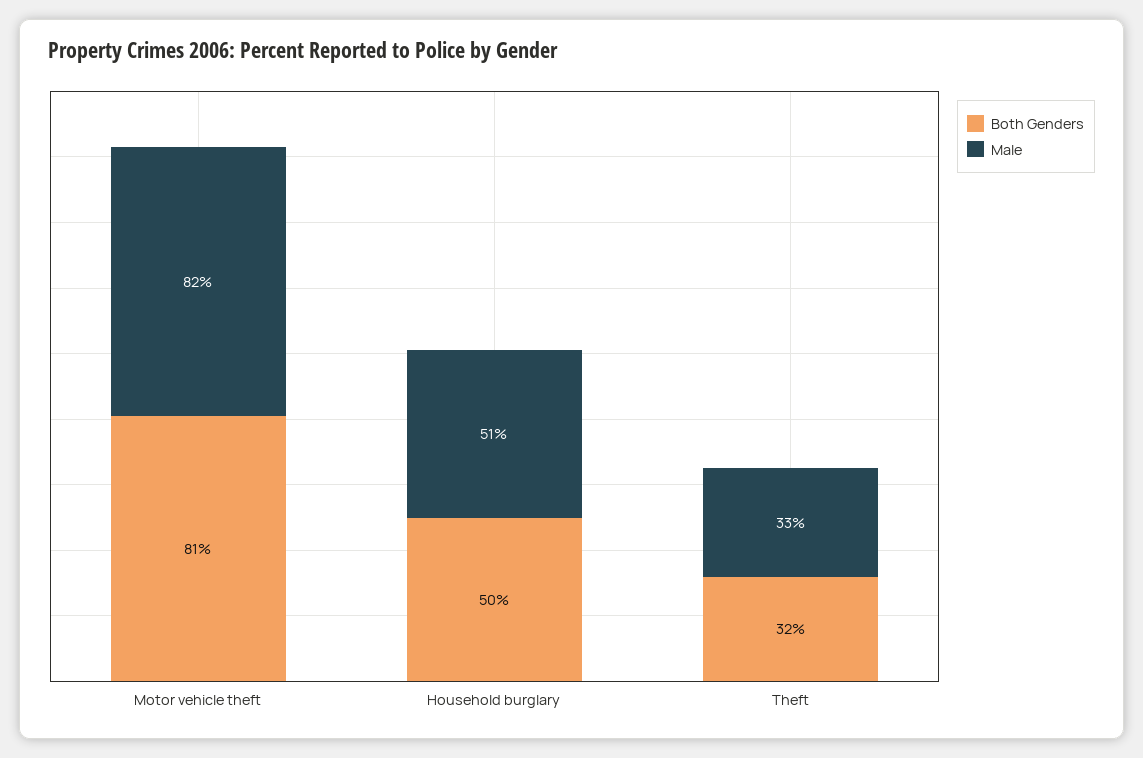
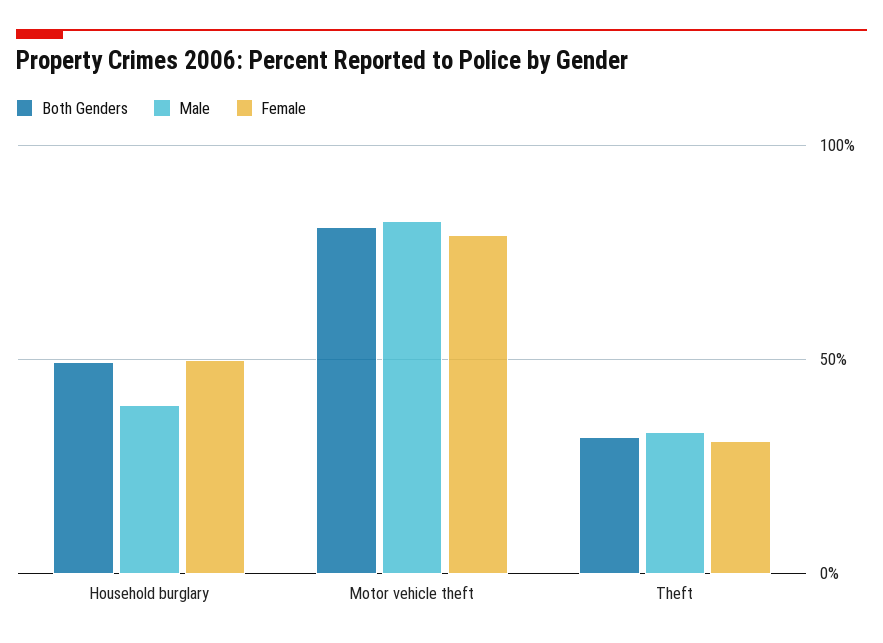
Male, Household burglary: 51 -> 40
Female, Household burglary: none -> 50
Female, Motor vehicle theft: none -> 80
Female, Theft: none -> 30

